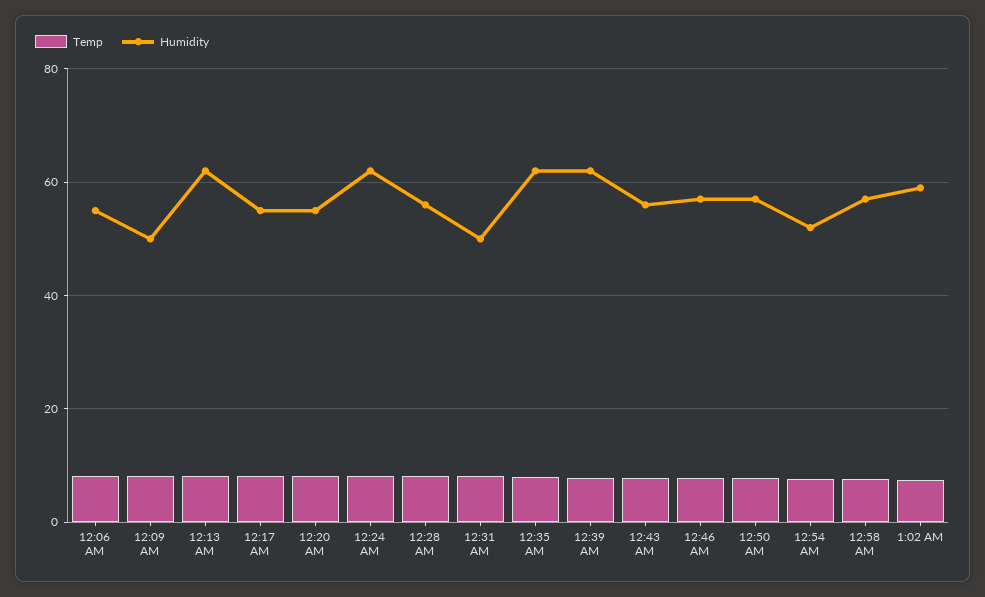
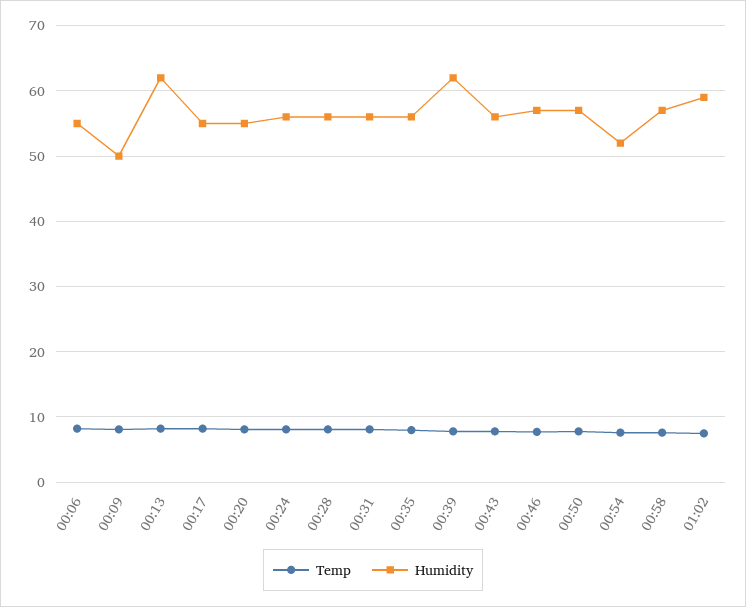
Humidity, 12:24 AM: 62 -> 56
Humidity, 12:31 AM: 50 -> 56
Humidity, 12:35 AM: 62 -> 56

